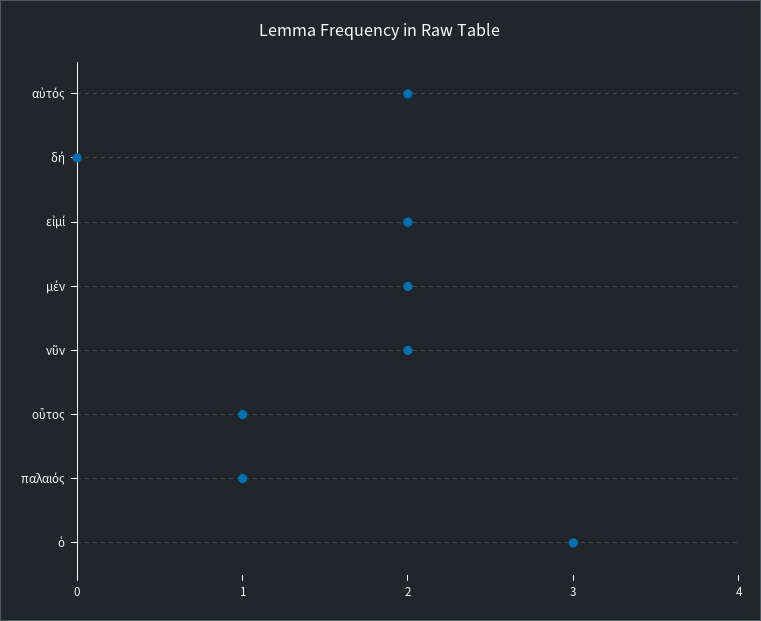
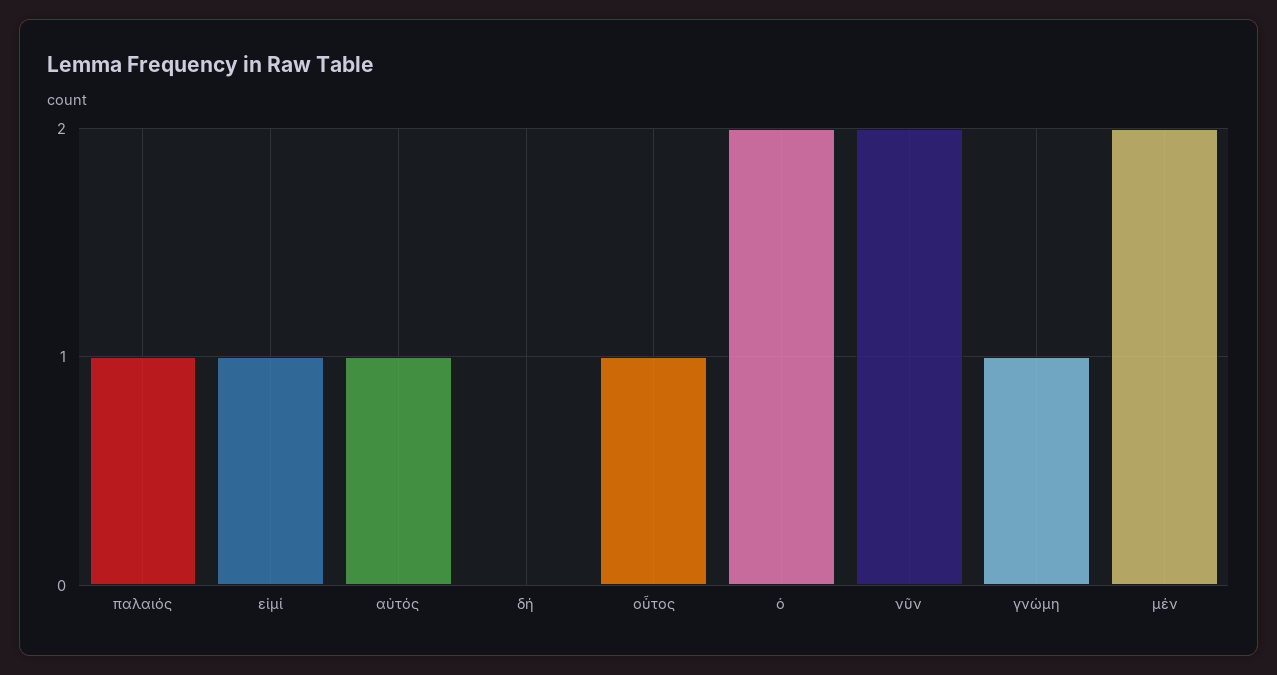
αὐτός: 2 -> 1
εἰμί: 2 -> 1
ὁ: 3 -> 2
γνώμη: none -> 1

